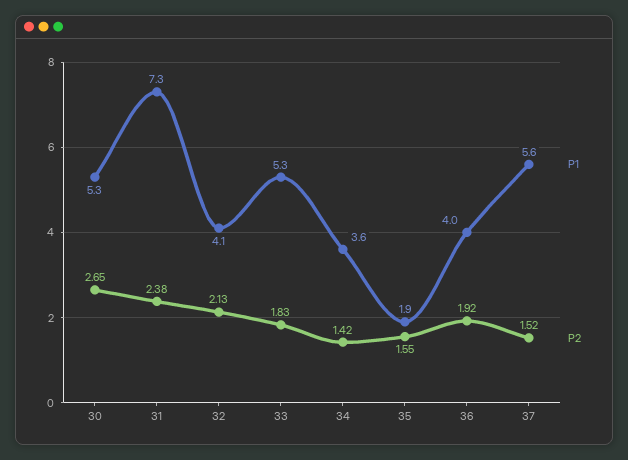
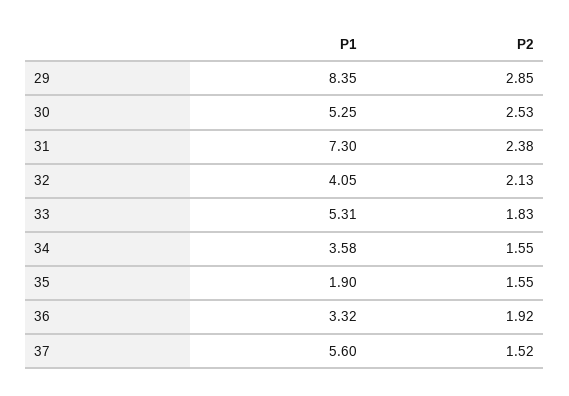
P2, 30: 2.65 -> 2.53
P2, 34: 1.42 -> 1.55
P1, 36: 4 -> 3.32
P1, 29: none -> 8.35
P2, 29: none -> 2.85

